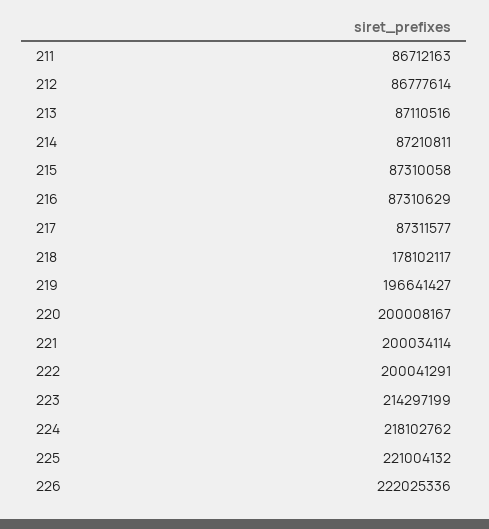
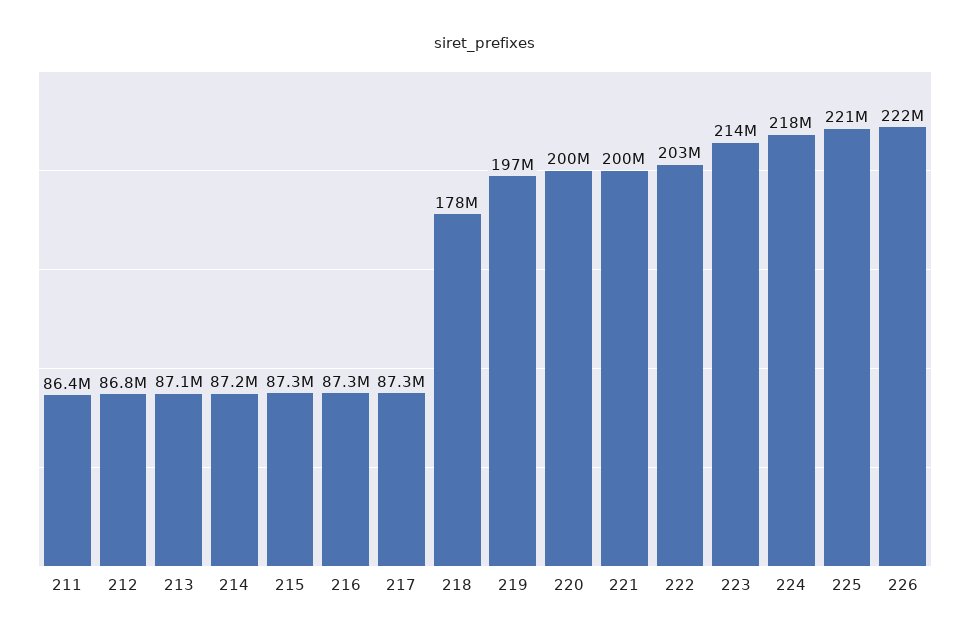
211: 86712163 -> 86400000
222: 200041291 -> 203000000

